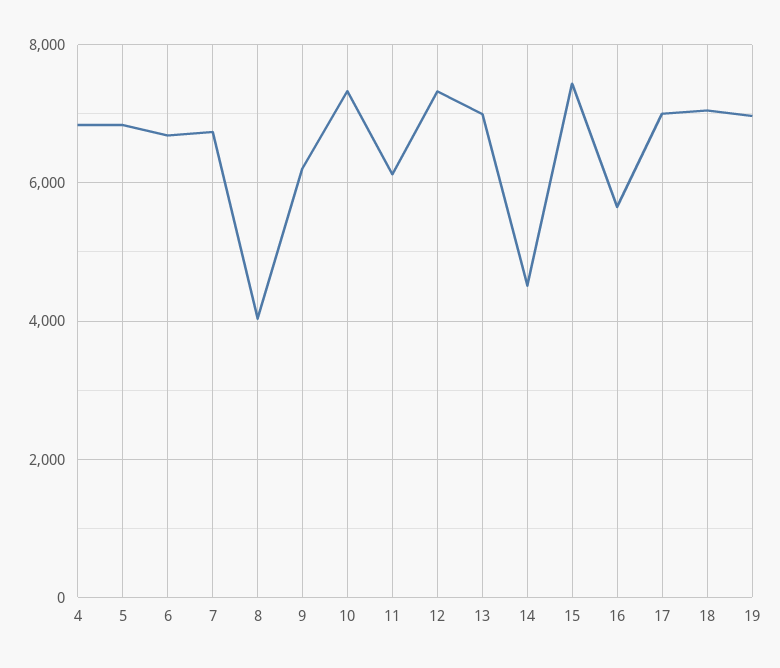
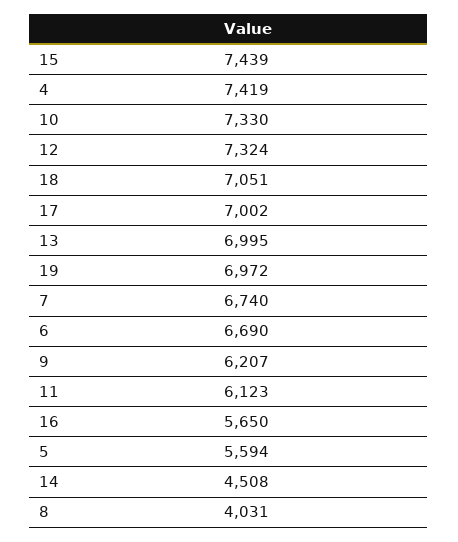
4: 6800 -> 7419
5: 6800 -> 5594

